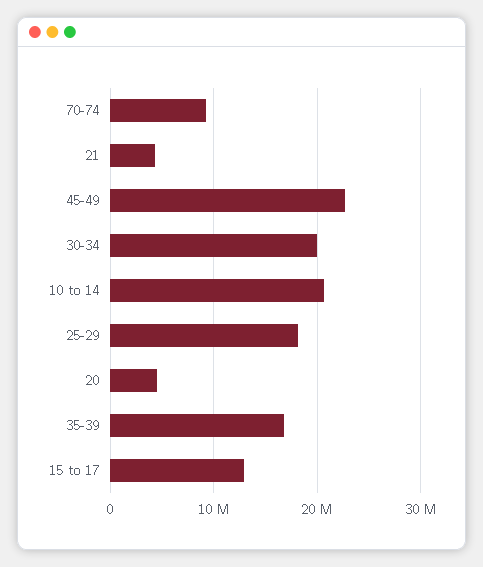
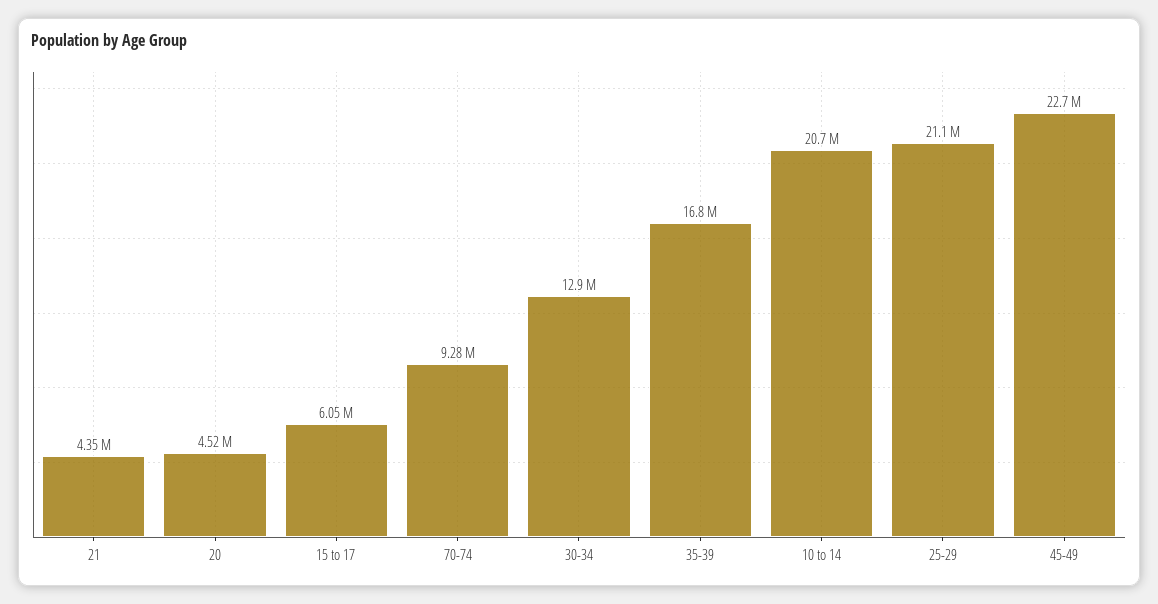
30-34: 20000000 -> 12900000
25-29: 18000000 -> 21100000
15 to 17: 13000000 -> 6050000

